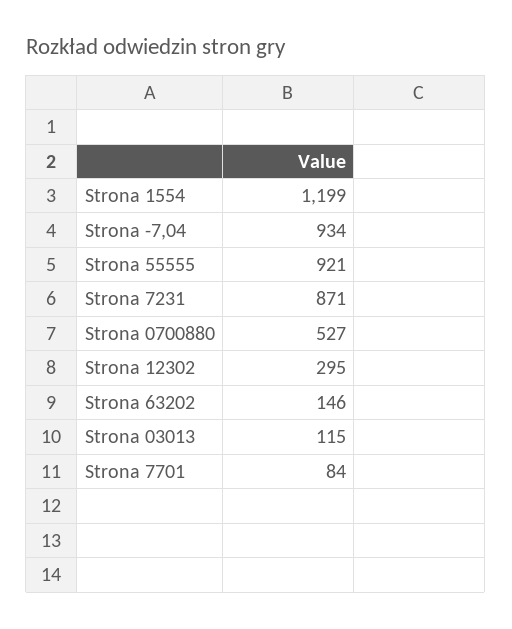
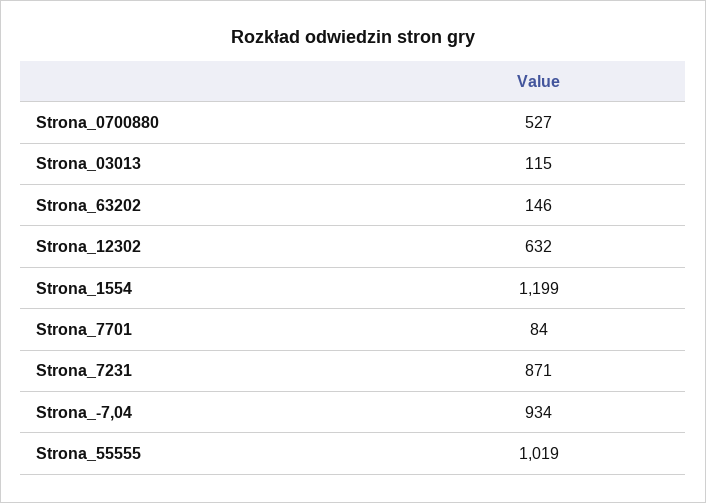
Strona 55555: 921 -> 1019
Strona 12302: 295 -> 632

